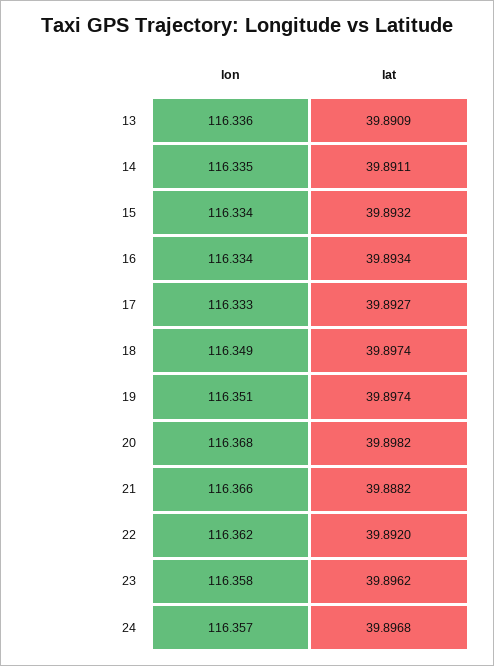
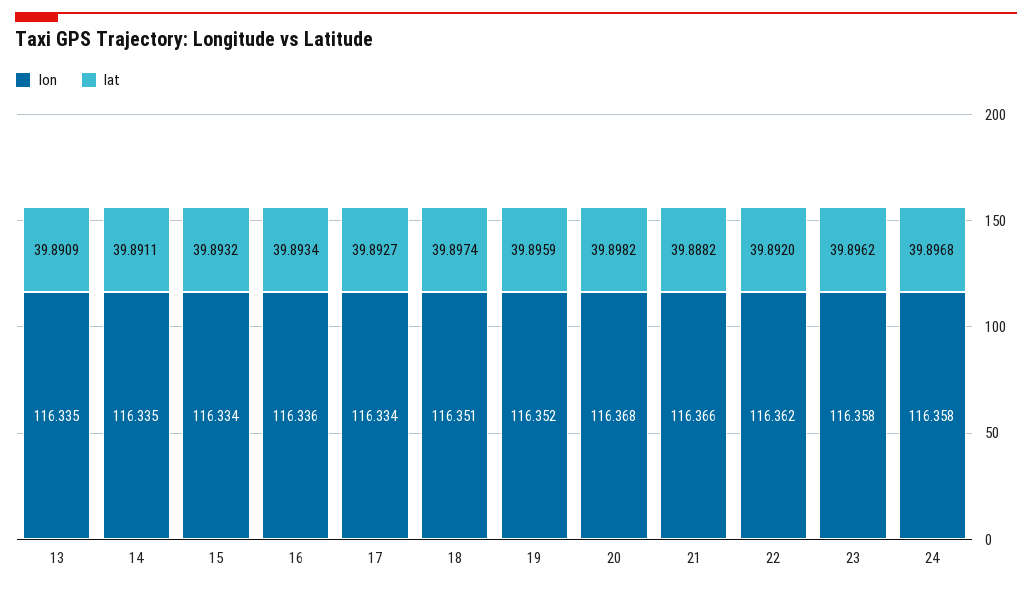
lon, 13: 116.336 -> 116.335
lon, 16: 116.334 -> 116.336
lon, 17: 116.333 -> 116.334
lon, 18: 116.349 -> 116.351
lon, 19: 116.351 -> 116.352
lat, 19: 39.8974 -> 39.8959
lon, 24: 116.357 -> 116.358

